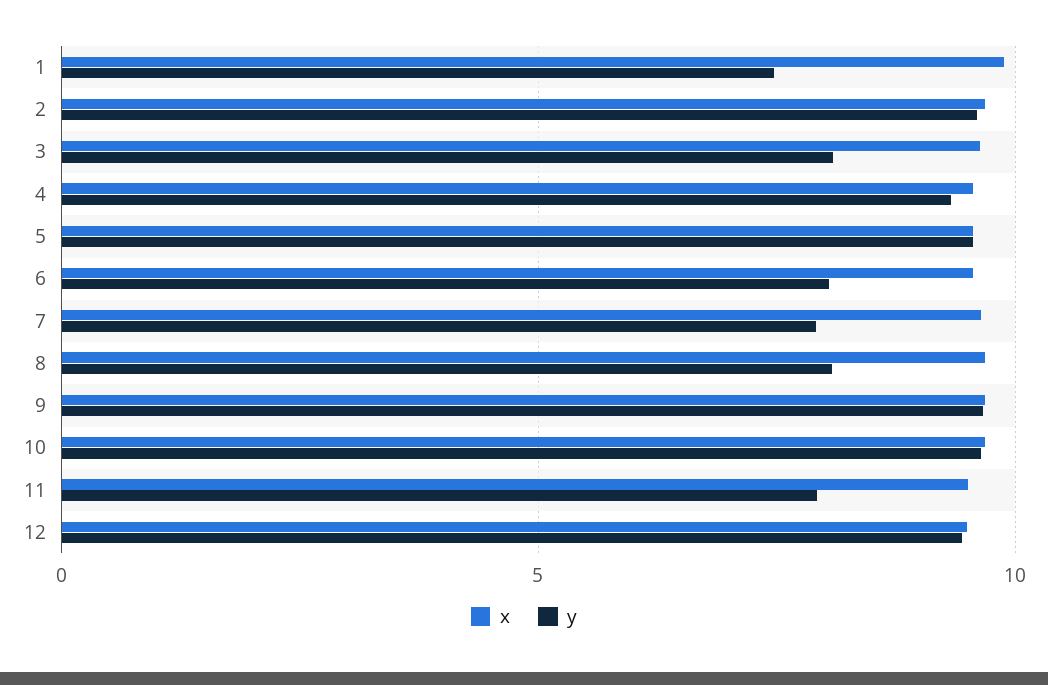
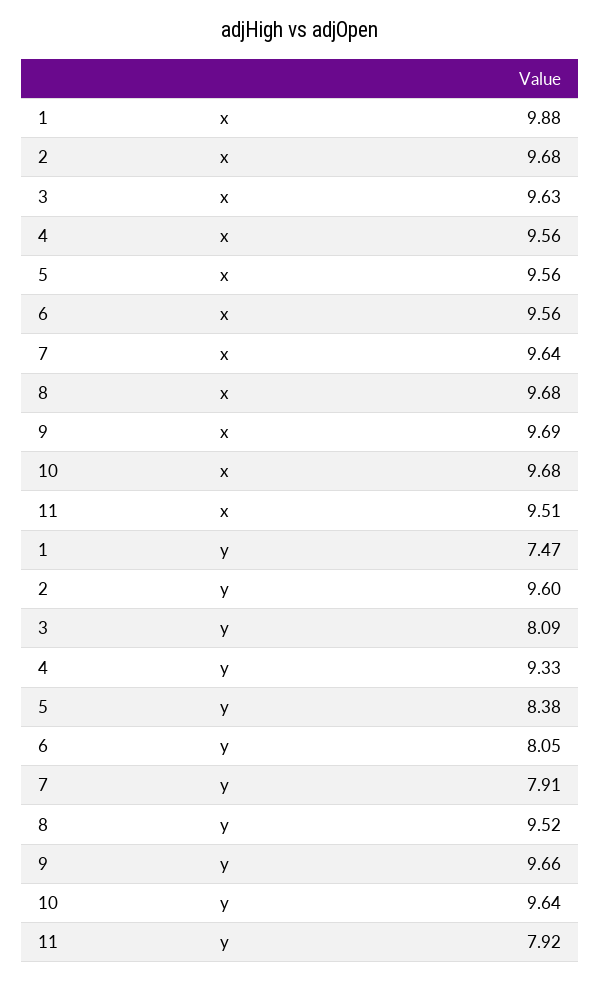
y, 5: 9.5 -> 8.38
y, 8: 8 -> 9.52
x, 12: 9.5 -> none
y, 12: 9.5 -> none

